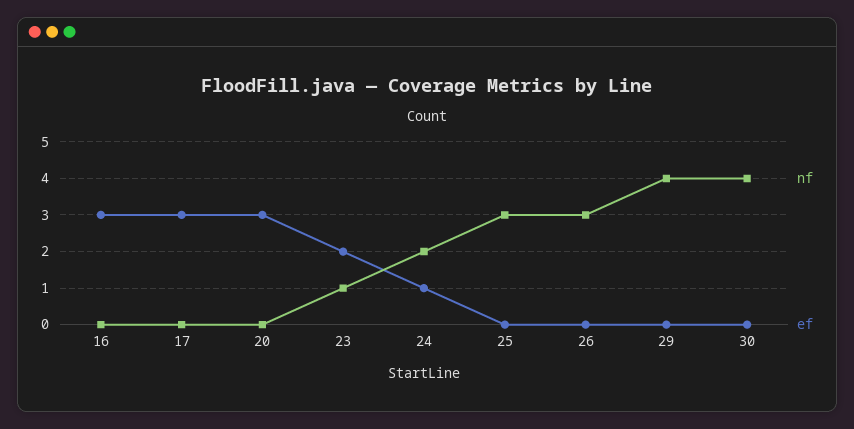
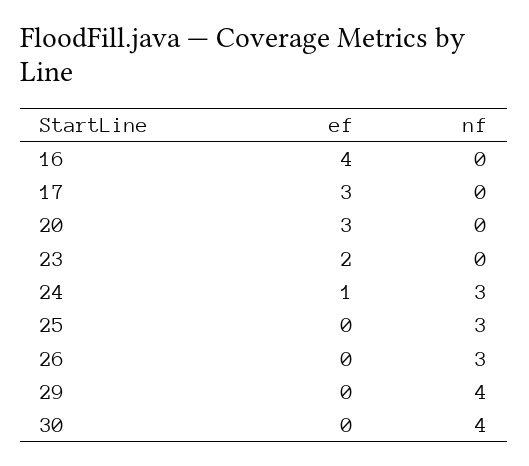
ef, 16: 3 -> 4
nf, 23: 1 -> 0
nf, 24: 2 -> 3

